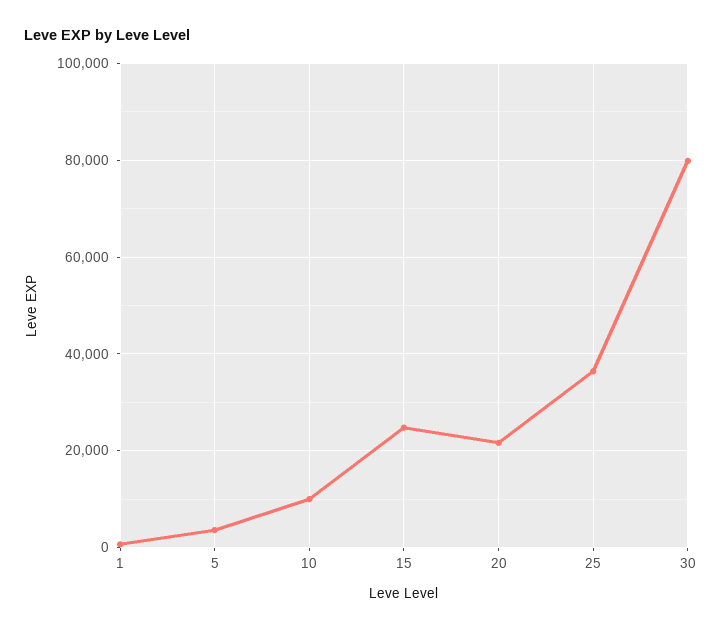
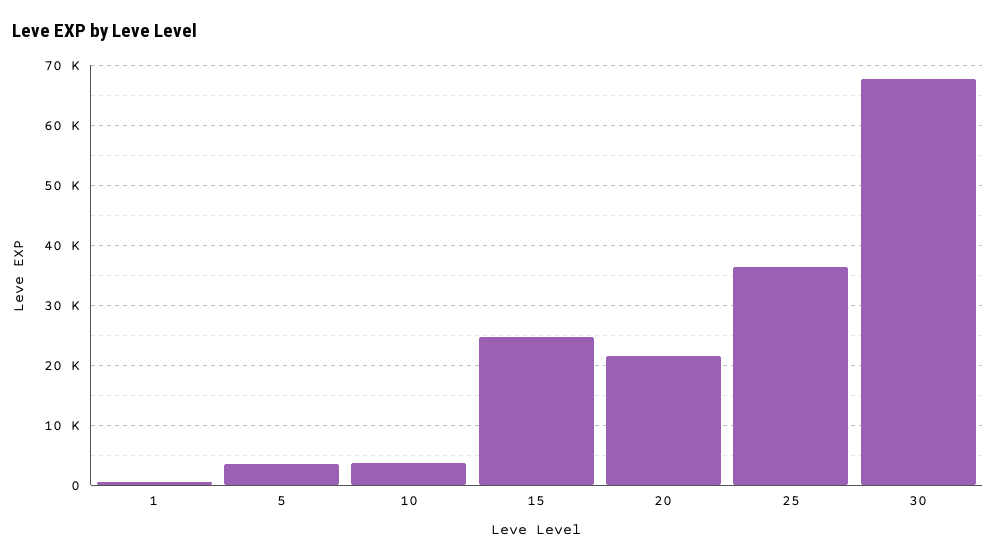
10: 10000 -> 4000
30: 80000 -> 68000

